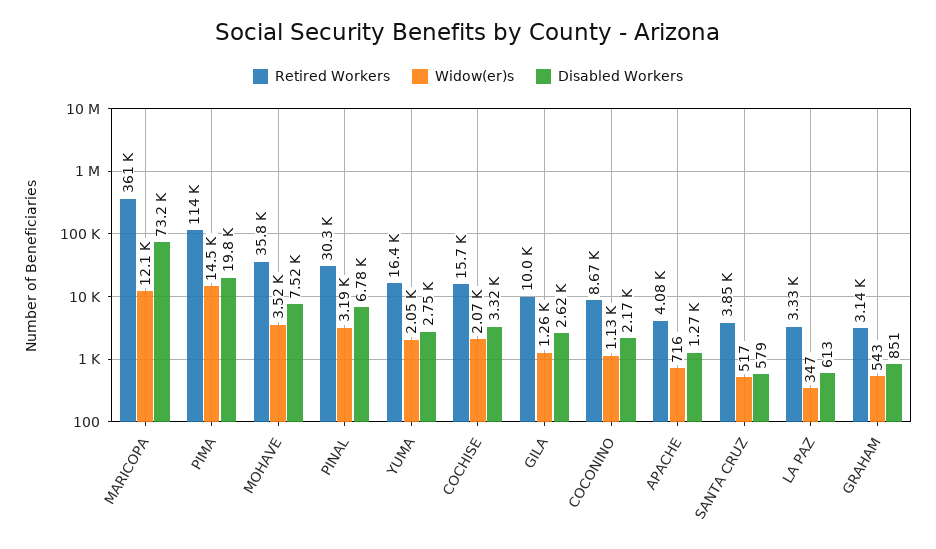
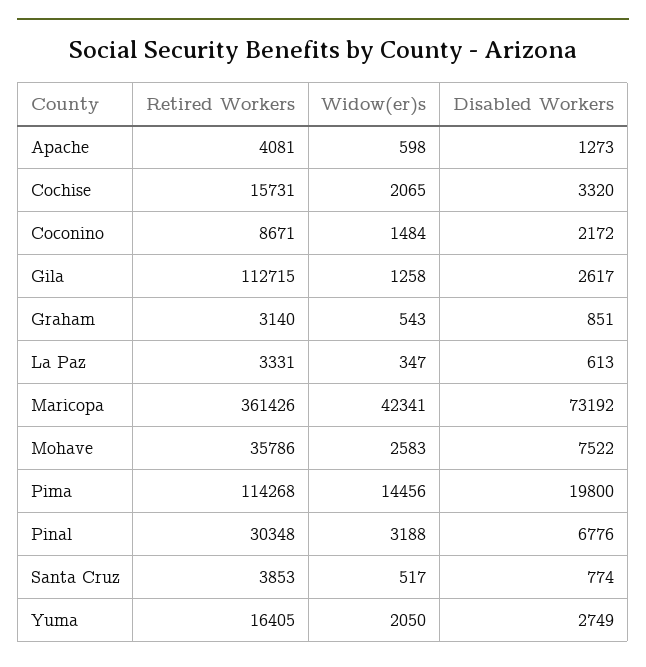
Widow(er)s, MARICOPA: 12100 -> 42341
Widow(er)s, MOHAVE: 3520 -> 2583
Retired Workers, GILA: 10000 -> 112715
Widow(er)s, COCONINO: 1130 -> 1484
Widow(er)s, APACHE: 716 -> 598
Disabled Workers, SANTA CRUZ: 579 -> 774

